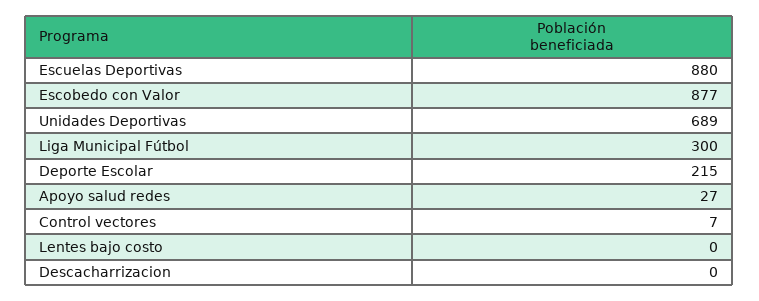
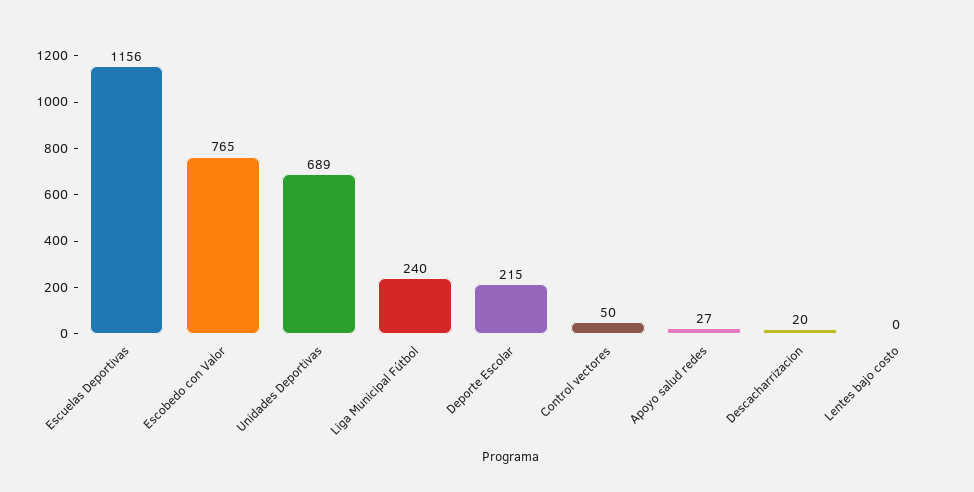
Escuelas Deportivas: 880 -> 1156
Escobedo con Valor: 877 -> 765
Liga Municipal Fútbol: 300 -> 240
Control vectores: 7 -> 50
Descacharrizacion: 0 -> 20

